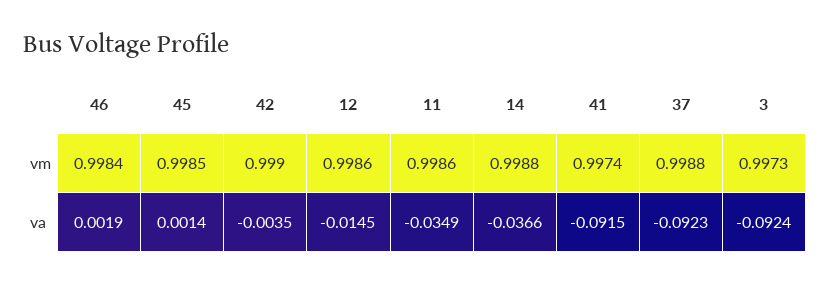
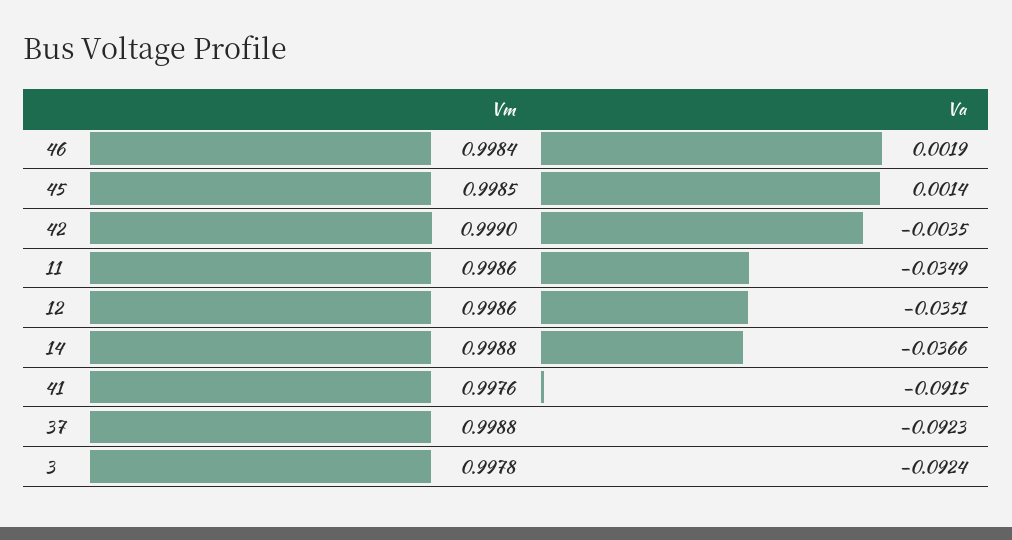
41, vm: 0.9974 -> 0.9976
3, vm: 0.9973 -> 0.9978
12, va: -0.0145 -> -0.0351

